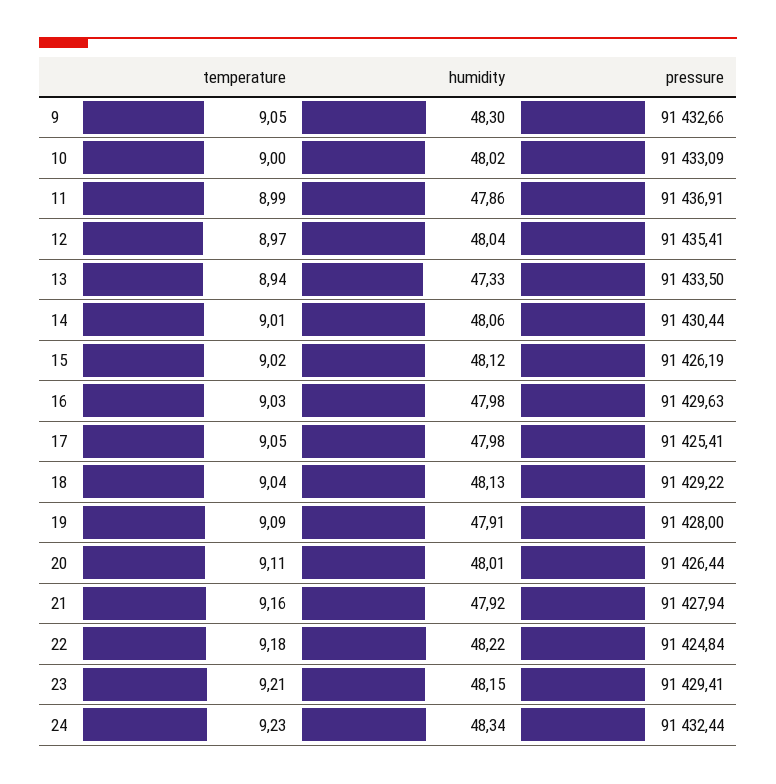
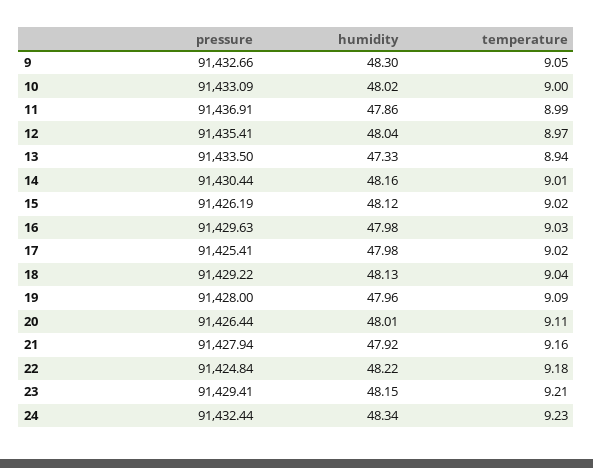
humidity, 14: 48.06 -> 48.16
temperature, 17: 9.05 -> 9.02
humidity, 19: 47.91 -> 47.96

